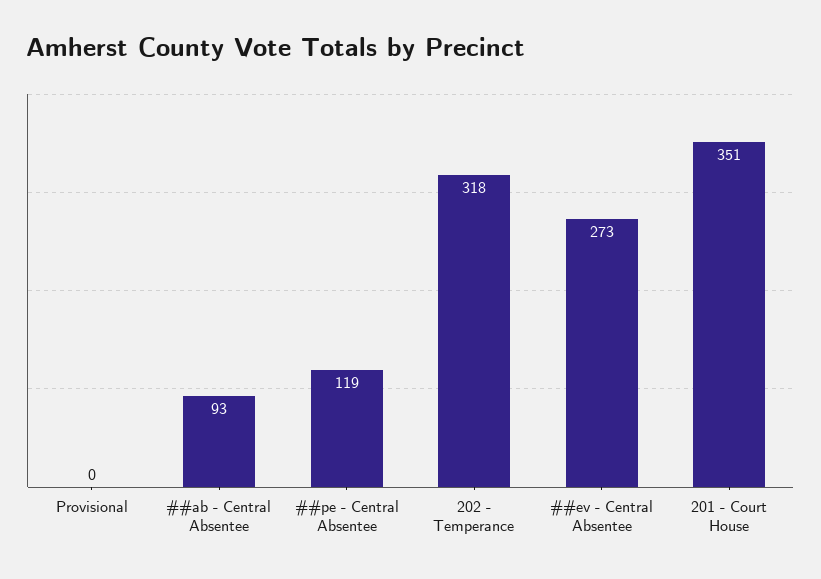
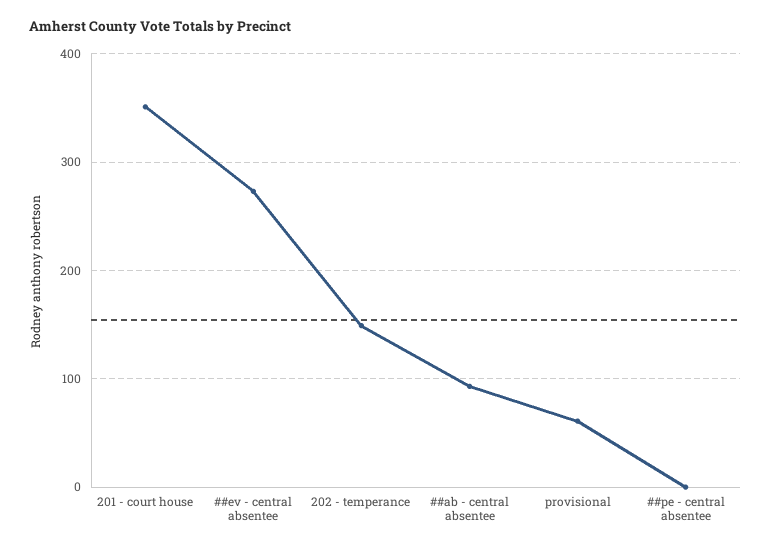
Provisional: 0 -> 60
##pe - Central Absentee: 119 -> 0
202 - Temperance: 318 -> 150

